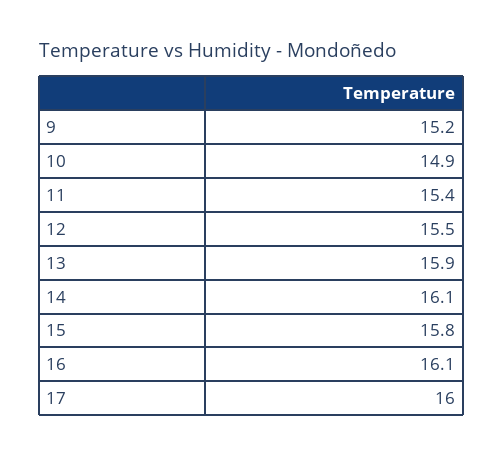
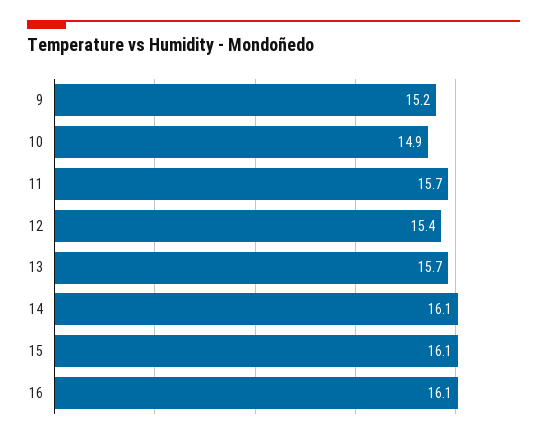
11: 15.4 -> 15.7
12: 15.5 -> 15.4
13: 15.9 -> 15.7
15: 15.8 -> 16.1
17: 16 -> none

